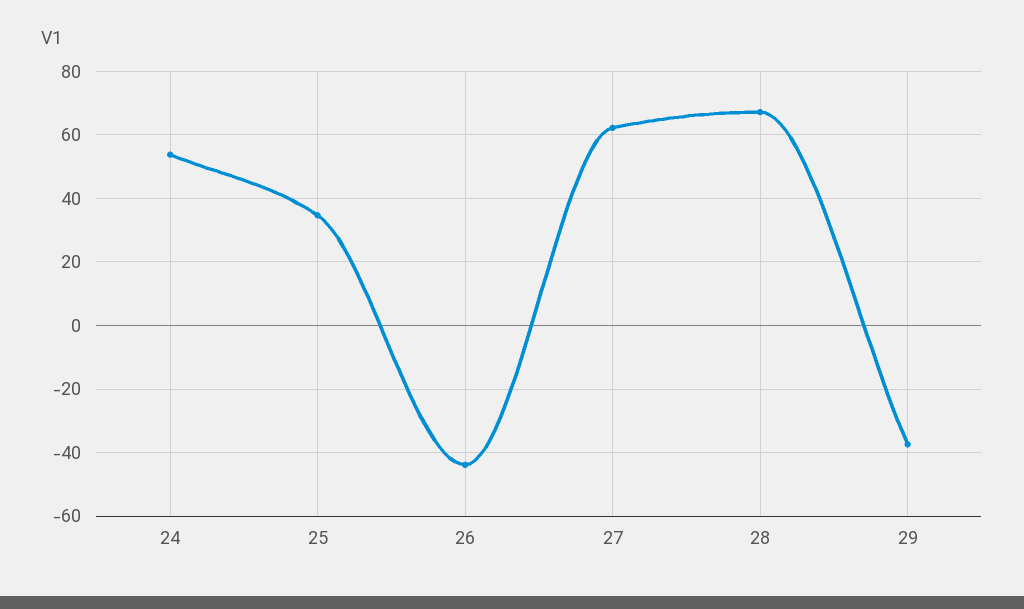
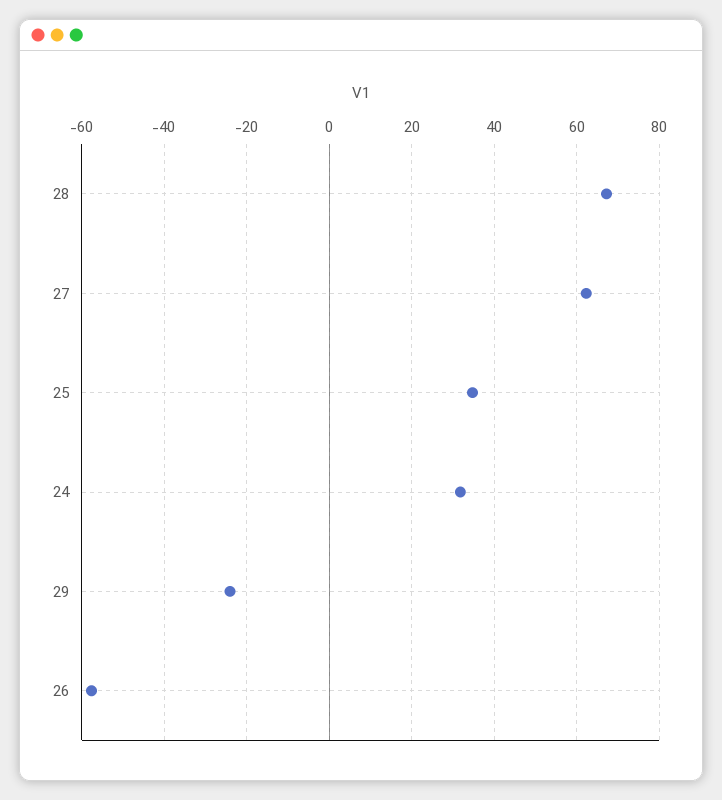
24: 54 -> 32
26: -44 -> -58
29: -38 -> -24

